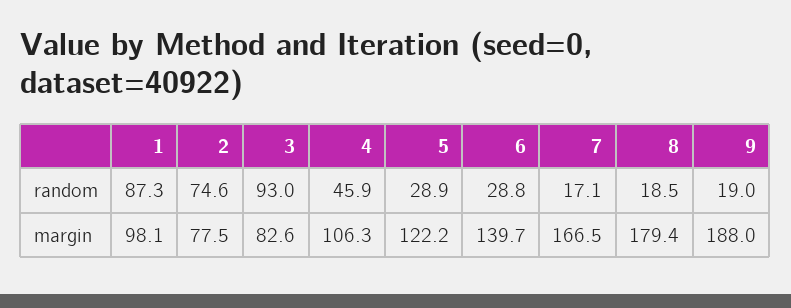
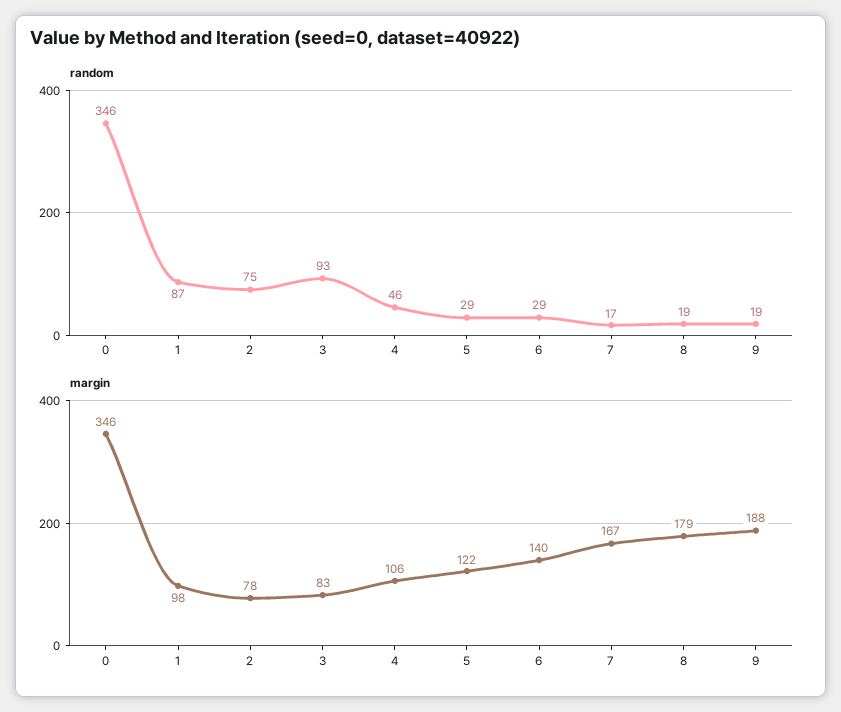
random, 0: none -> 346
margin, 0: none -> 346

